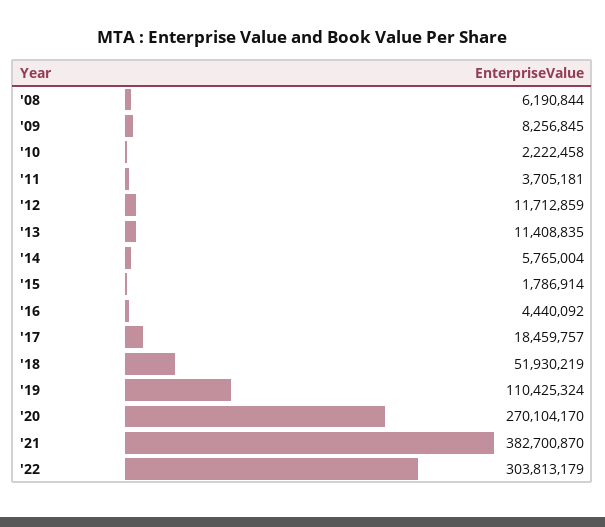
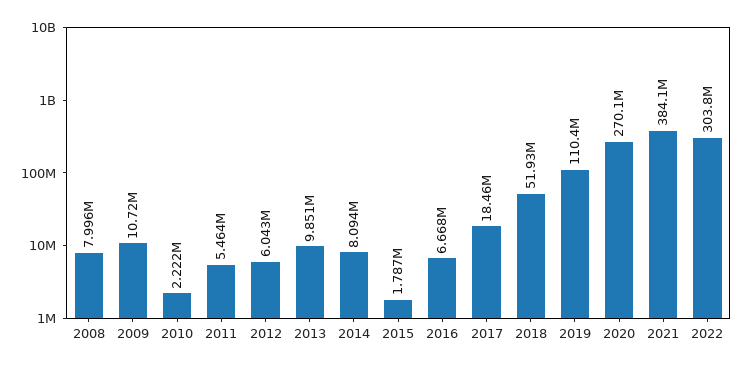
'08: 6190844 -> 7996000
'09: 8256845 -> 10720000
'11: 3705181 -> 5464000
'12: 11712859 -> 6043000
'13: 11408835 -> 9851000
'14: 5765004 -> 8094000
'16: 4440092 -> 6668000
'21: 382700870 -> 384100000

